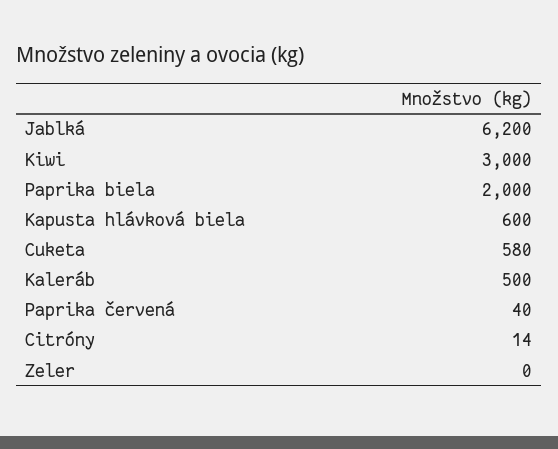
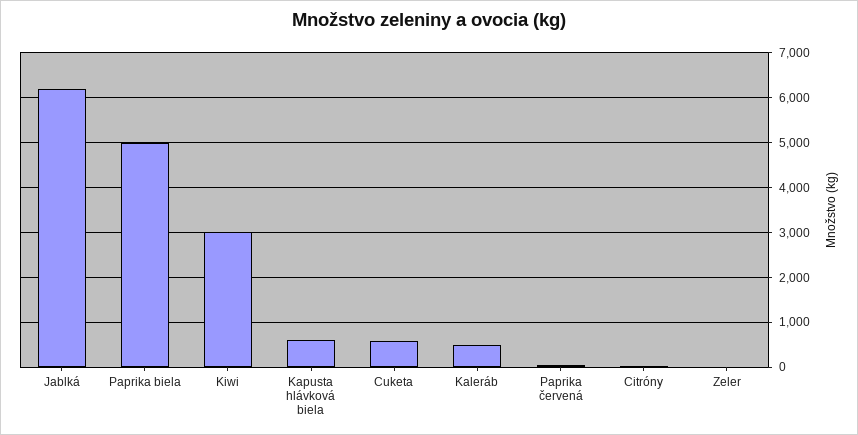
Paprika biela: 2000 -> 5000

